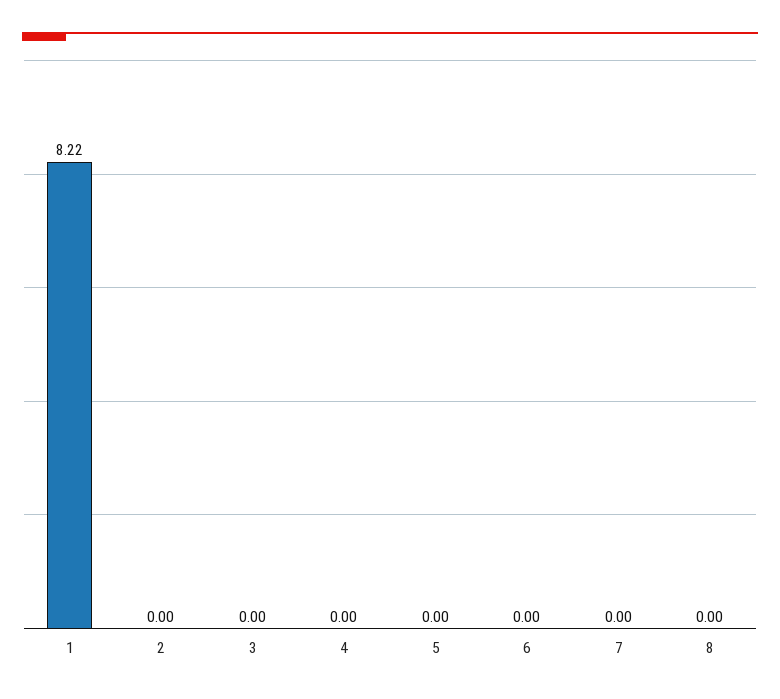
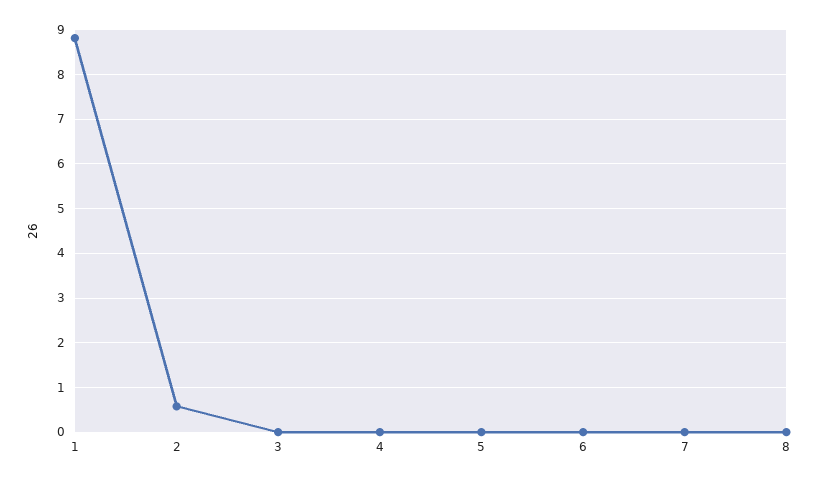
1: 8.22 -> 8.8
2: 0 -> 0.6

